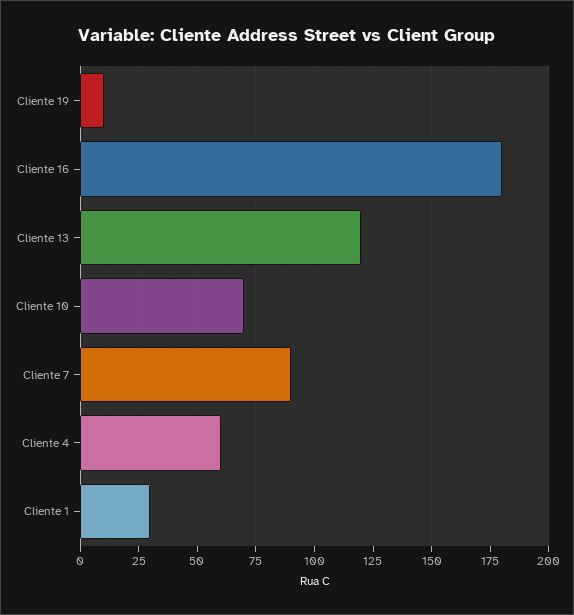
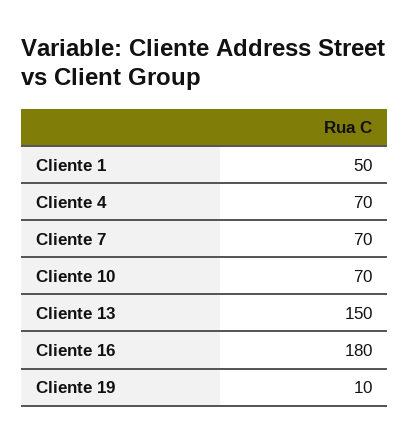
Cliente 13: 120 -> 150
Cliente 7: 90 -> 70
Cliente 4: 60 -> 70
Cliente 1: 30 -> 50

